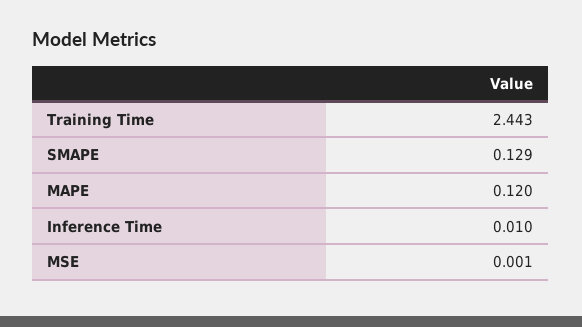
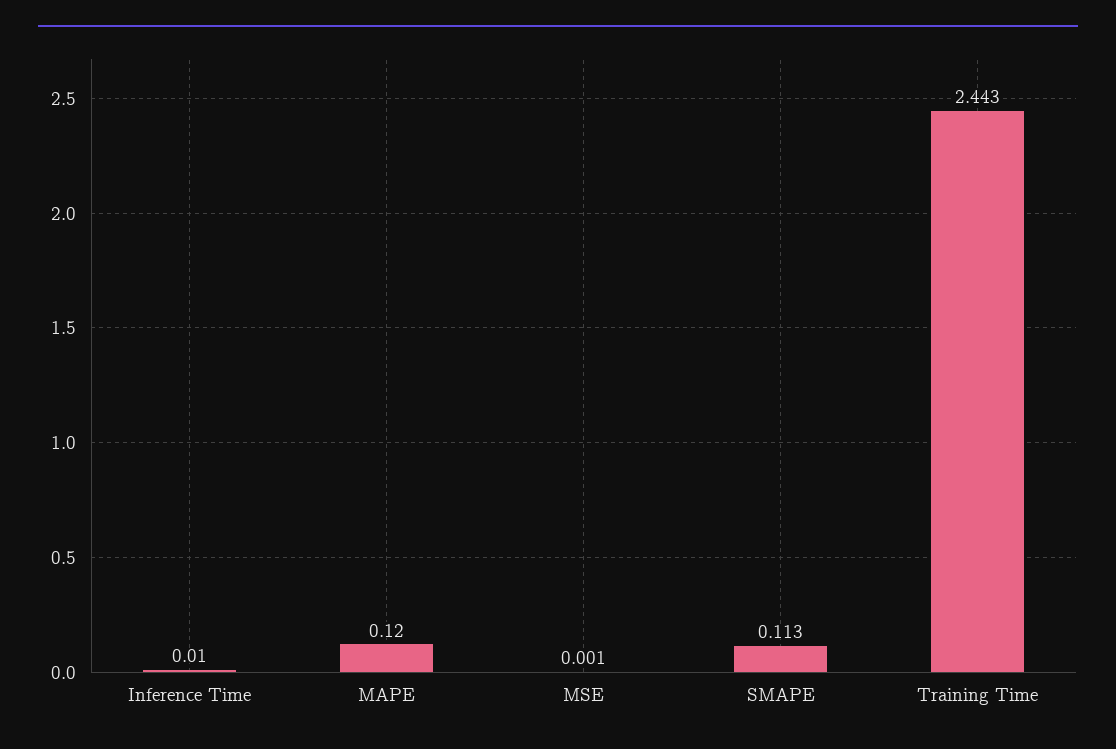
SMAPE: 0.129 -> 0.113

